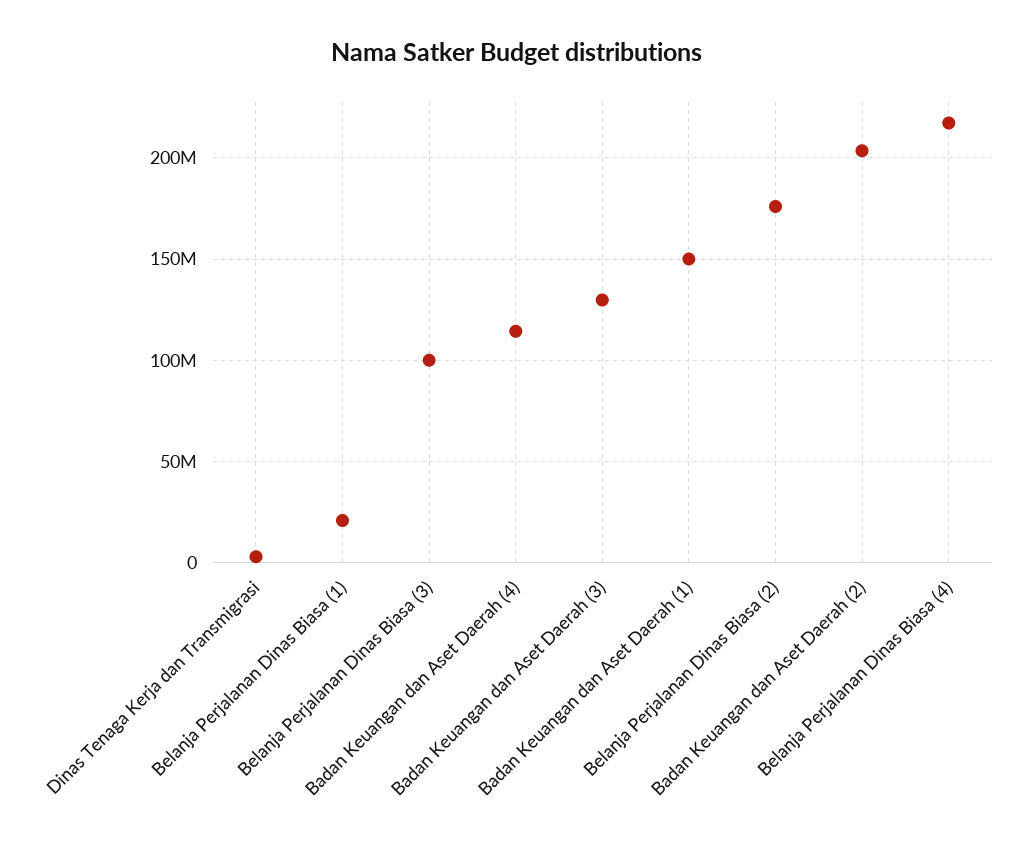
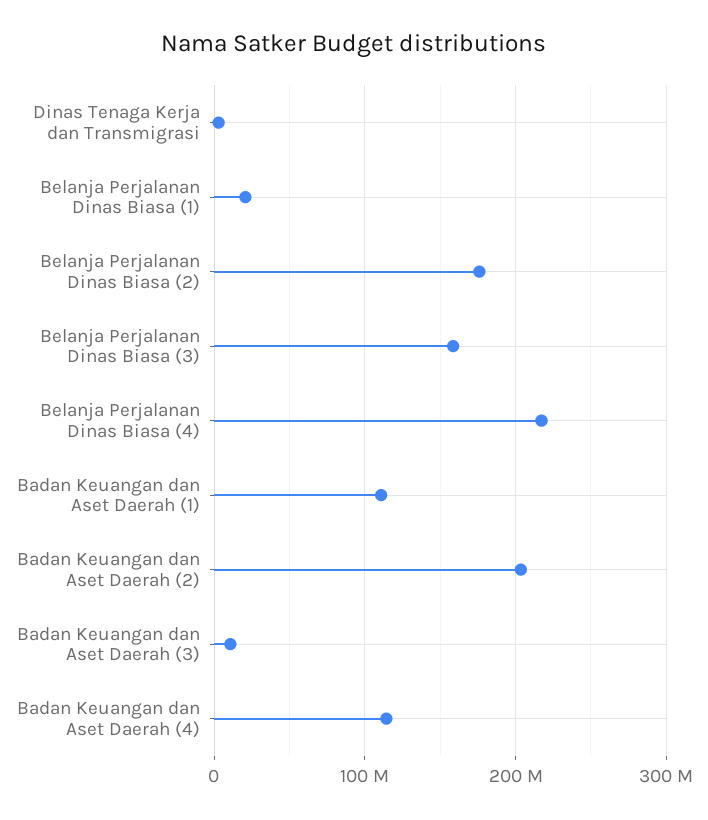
Belanja Perjalanan Dinas Biasa (3): 100000000 -> 160000000
Badan Keuangan dan Aset Daerah (3): 130000000 -> 10000000
Badan Keuangan dan Aset Daerah (1): 150000000 -> 110000000

